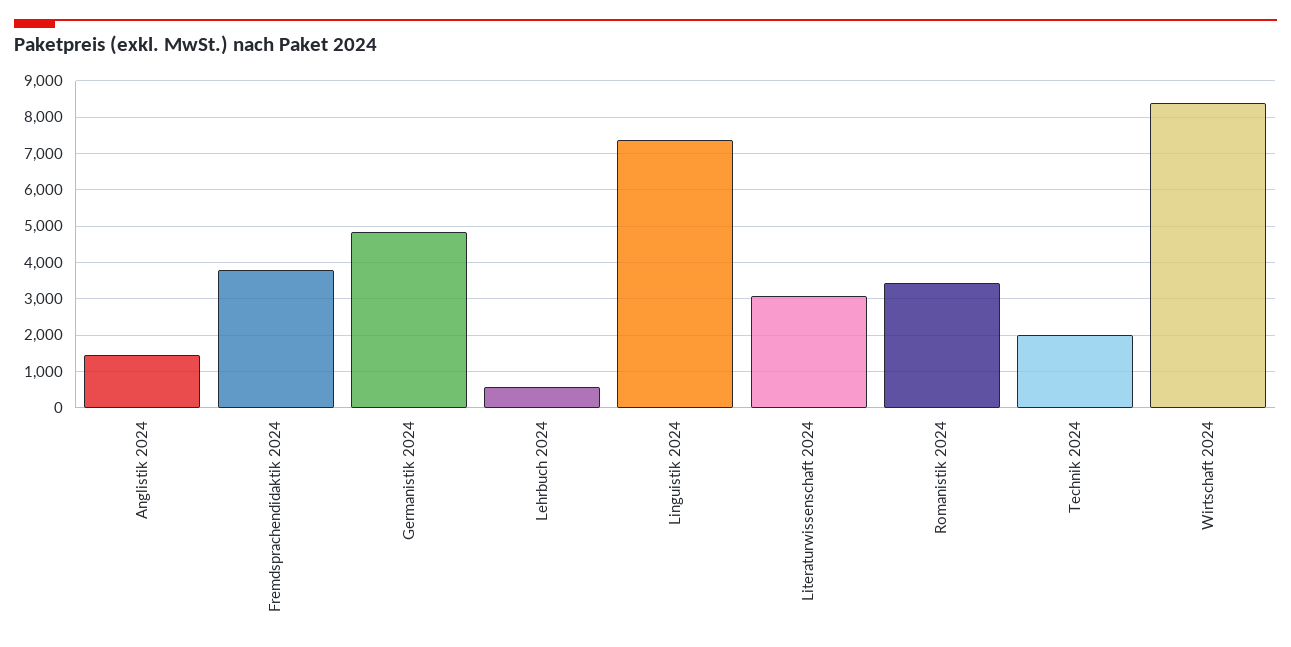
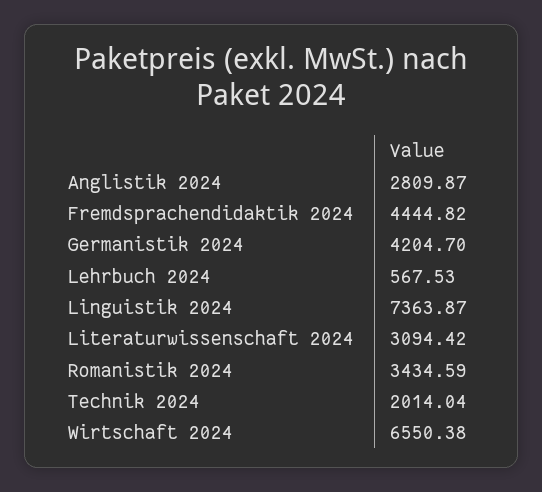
Anglistik 2024: 1400 -> 2809.87
Fremdsprachendidaktik 2024: 3800 -> 4444.82
Germanistik 2024: 4800 -> 4204.7
Wirtschaft 2024: 8400 -> 6550.38

